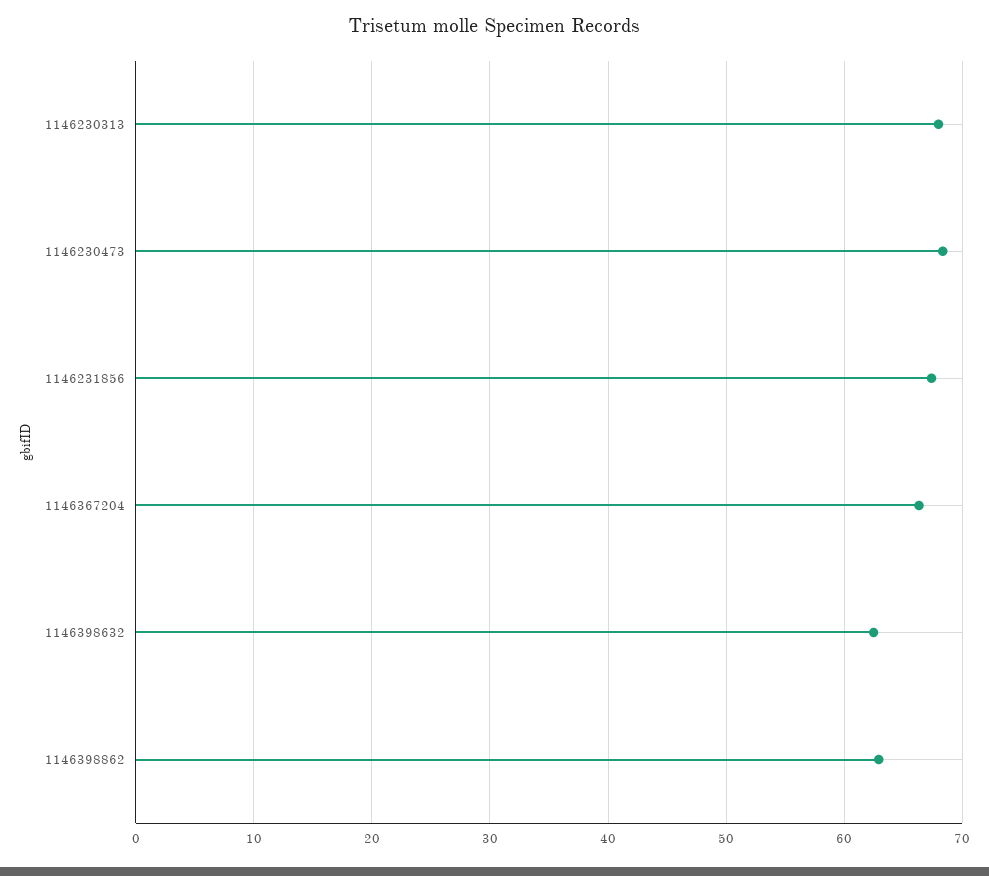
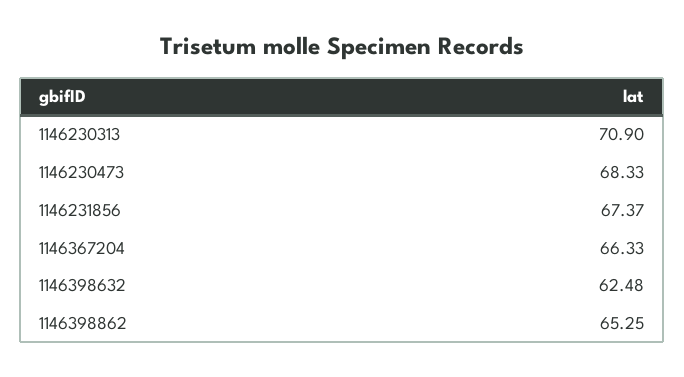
1146230313: 68 -> 70.9
1146398862: 63 -> 65.25

